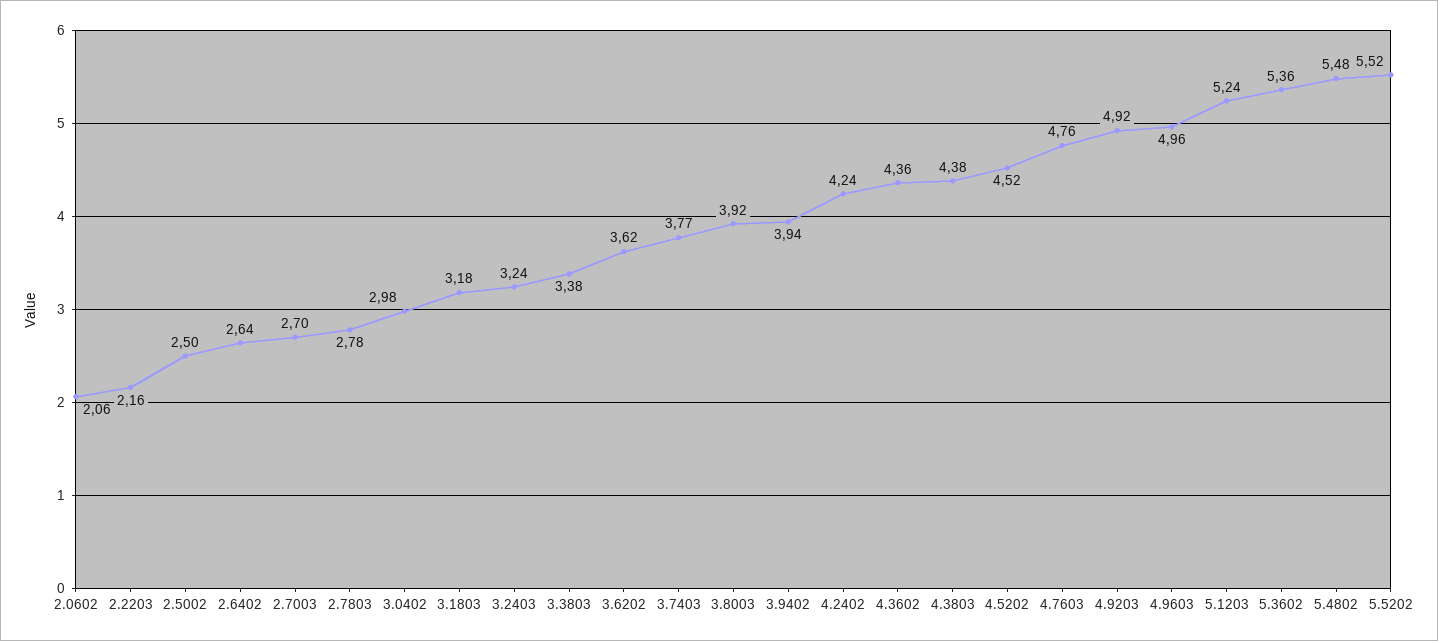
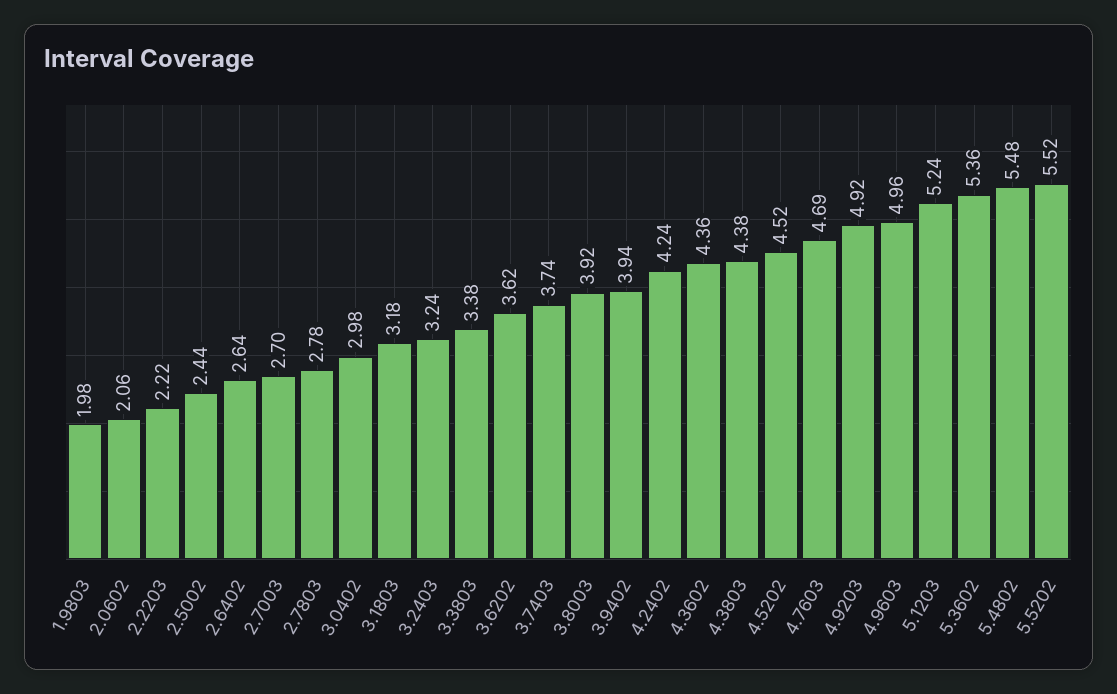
2.2203: 2.16 -> 2.22
2.5002: 2.5 -> 2.44
3.7403: 3.77 -> 3.74
4.7603: 4.76 -> 4.69
1.9803: none -> 1.98

